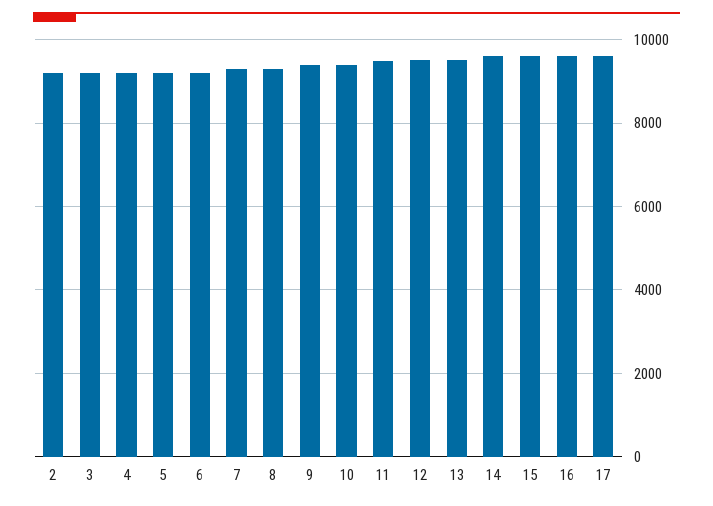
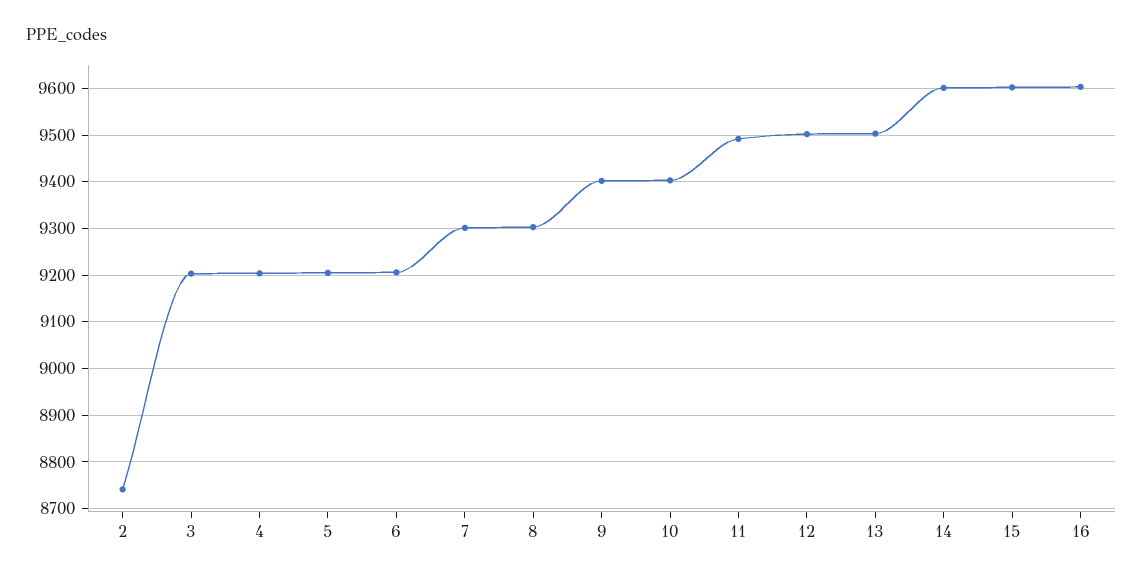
2: 9200 -> 8740
17: 9600 -> none

